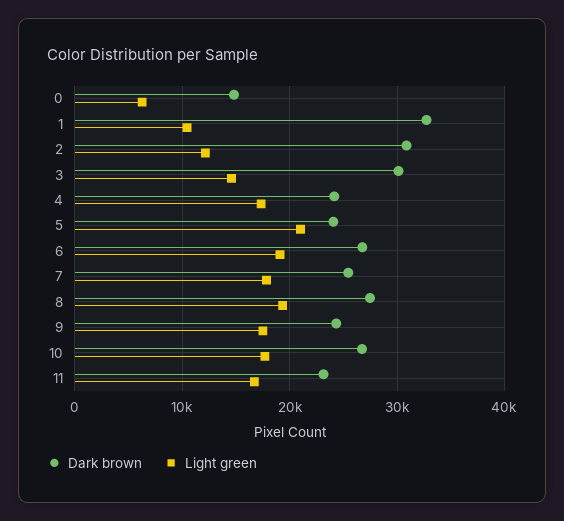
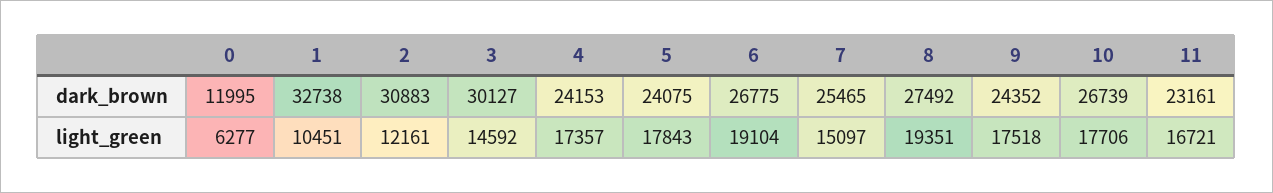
Dark brown, 0: 15000 -> 11995
Light green, 5: 21000 -> 17843
Light green, 7: 18000 -> 15097

